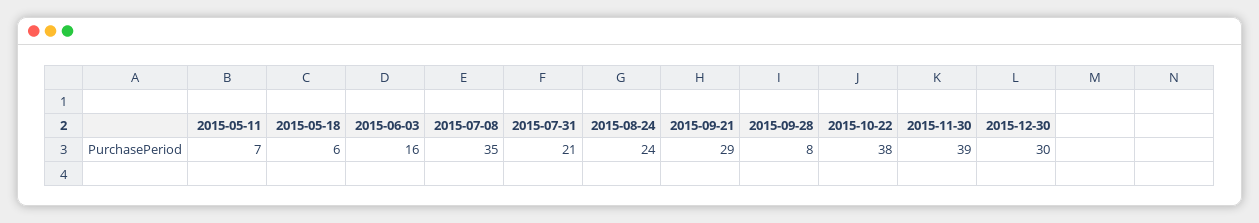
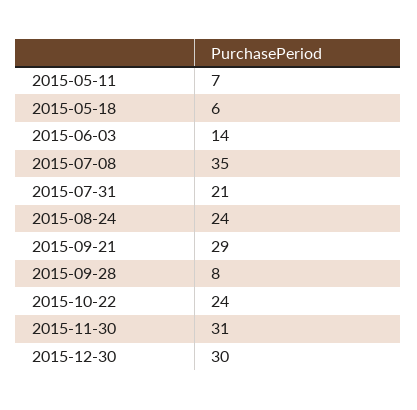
2015-06-03: 16 -> 14
2015-10-22: 38 -> 24
2015-11-30: 39 -> 31

